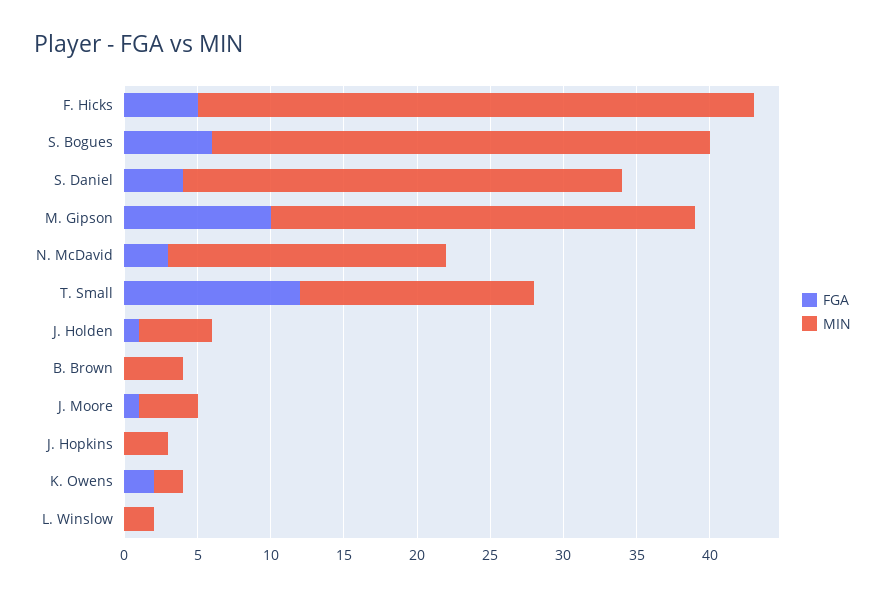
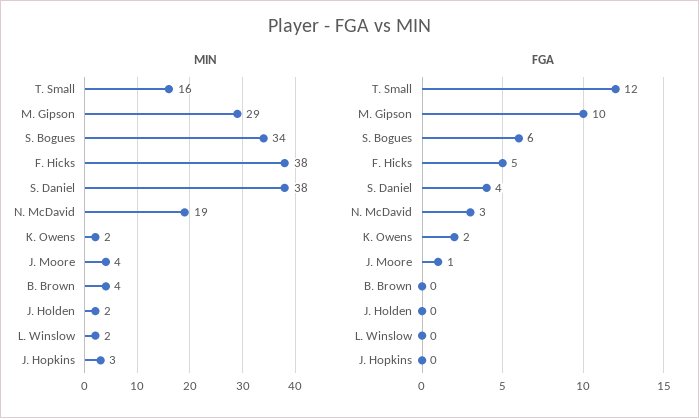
MIN, S. Daniel: 30 -> 38
FGA, J. Holden: 1 -> 0
MIN, J. Holden: 5 -> 2

